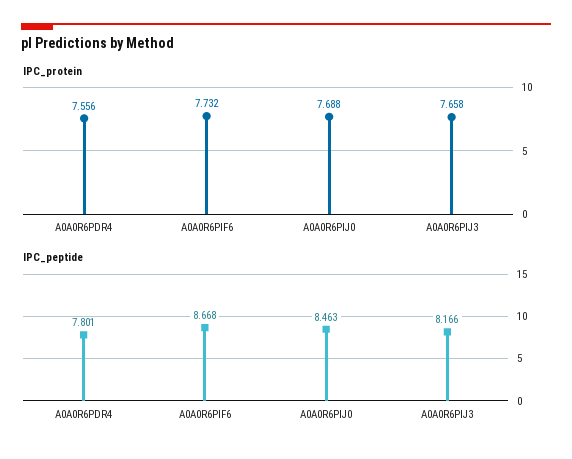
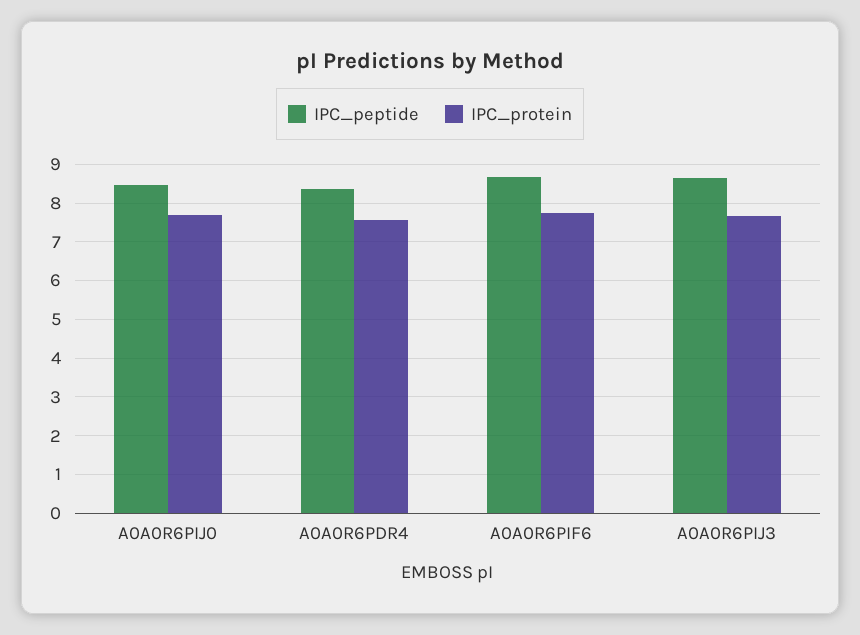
IPC_peptide, A0A0R6PDR4: 7.801 -> 8.4
IPC_peptide, A0A0R6PIJ3: 8.166 -> 8.6

